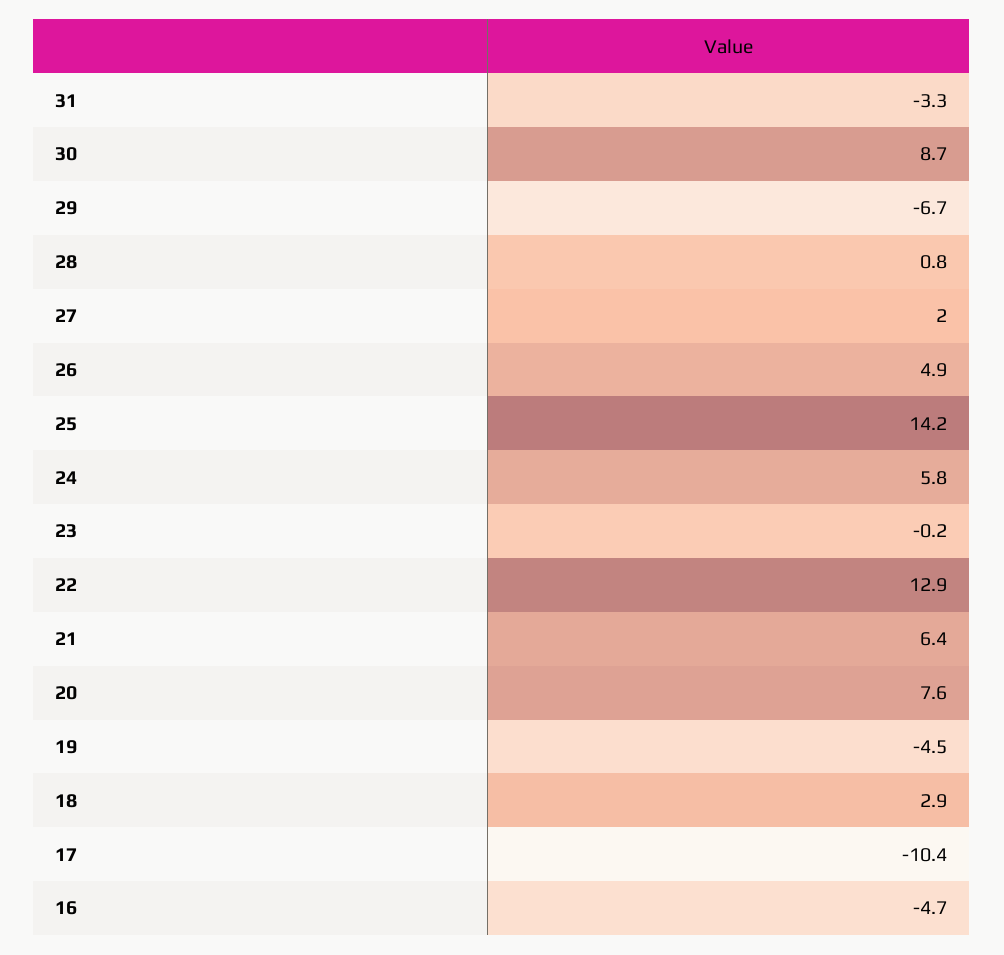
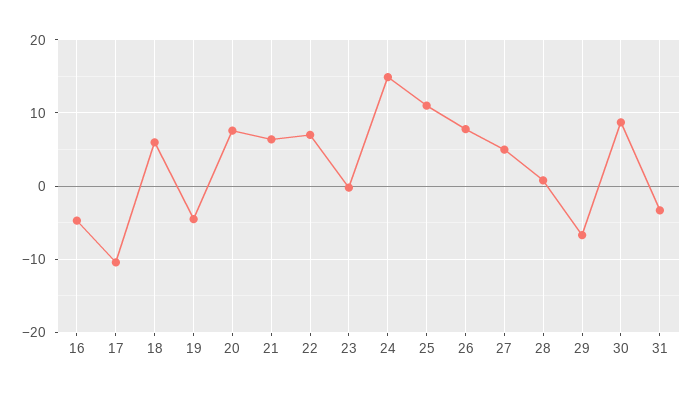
27: 2 -> 5
26: 4.9 -> 8
25: 14.2 -> 11
24: 5.8 -> 15
22: 12.9 -> 7
18: 2.9 -> 6

